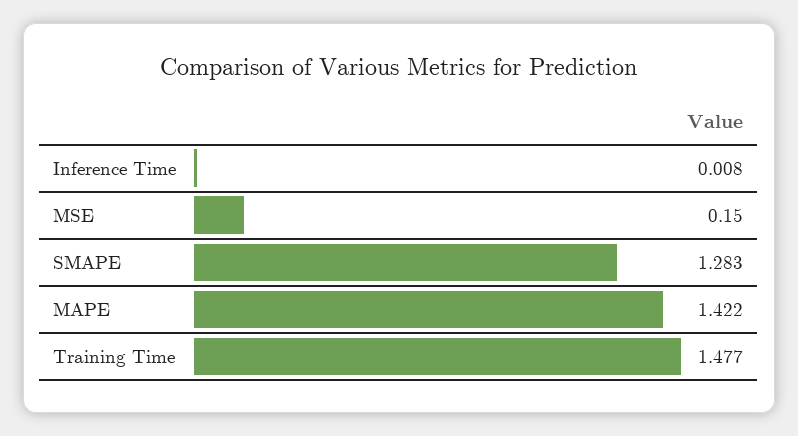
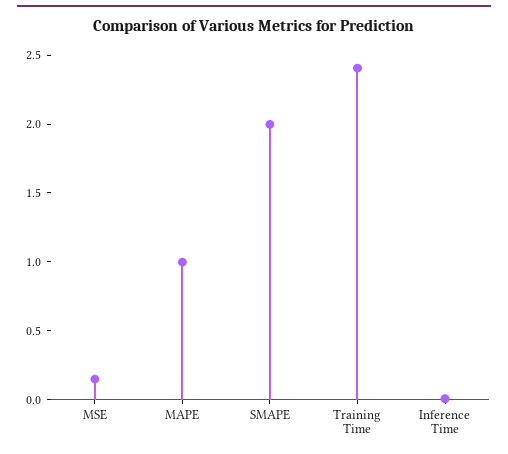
SMAPE: 1.283 -> 2
MAPE: 1.422 -> 1
Training Time: 1.477 -> 2.4

